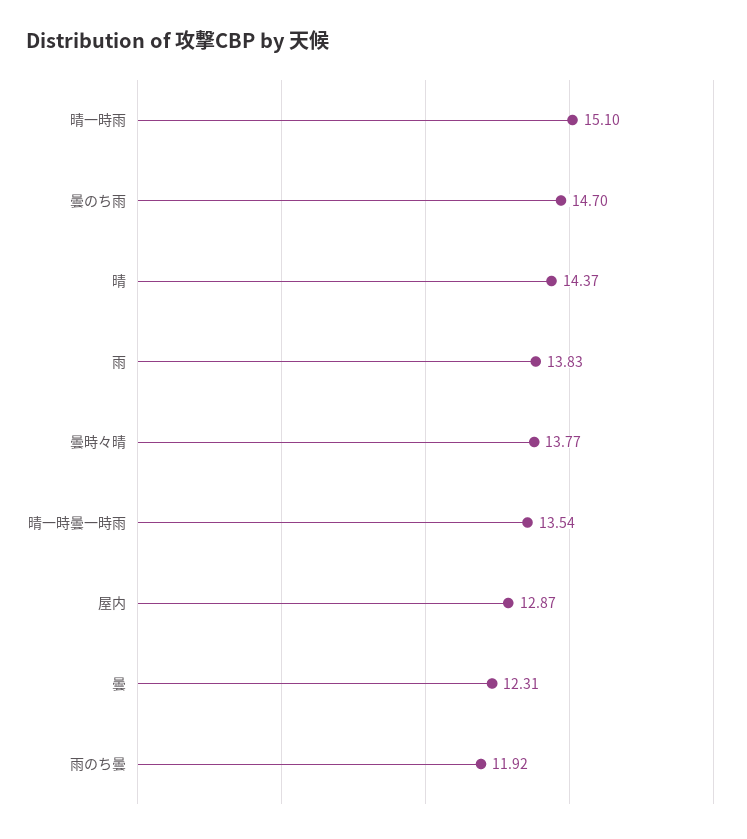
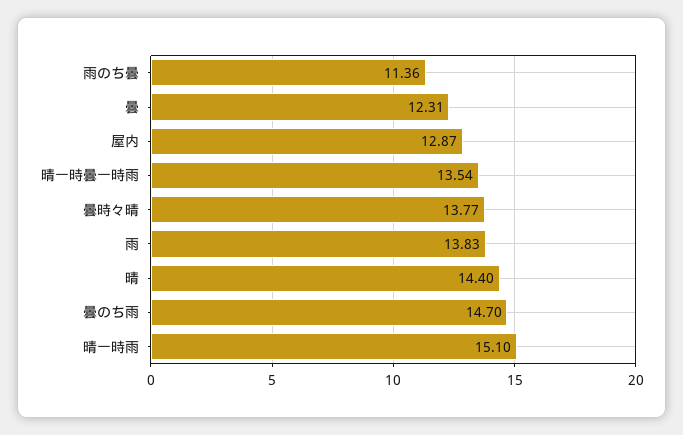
晴: 14.37 -> 14.4
雨のち曇: 11.92 -> 11.36

